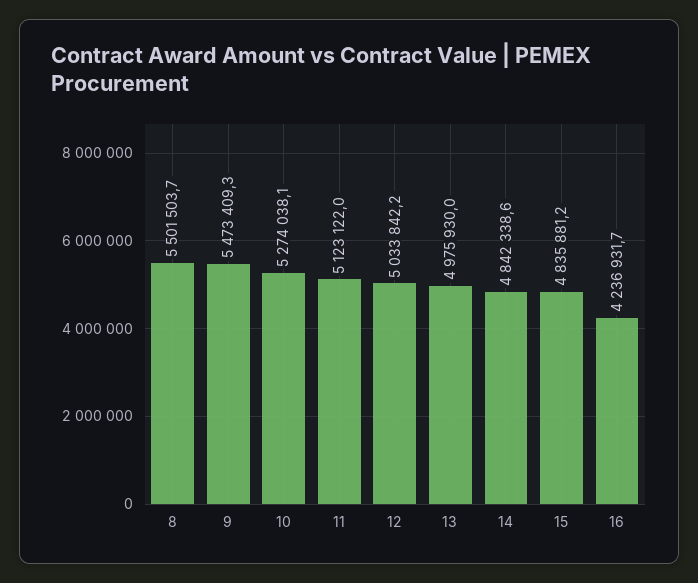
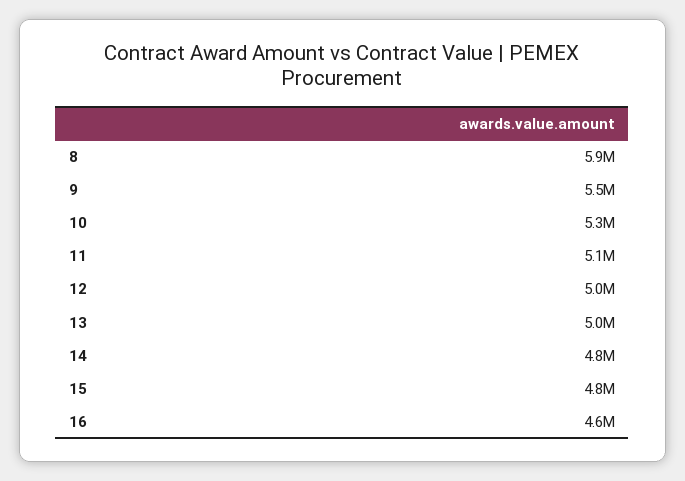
8: 5501503.7 -> 5900000
16: 4236931.7 -> 4600000

